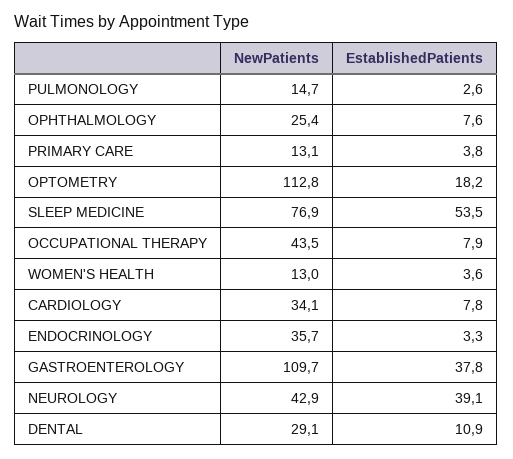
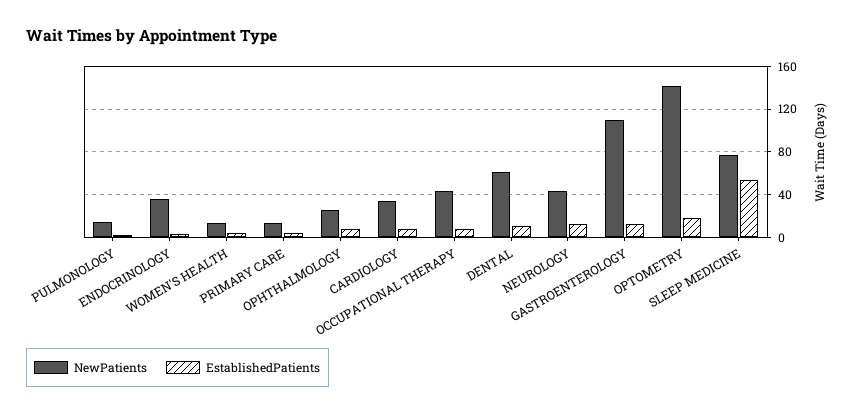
NewPatients, OPTOMETRY: 112.8 -> 140
EstablishedPatients, GASTROENTEROLOGY: 37.8 -> 10
EstablishedPatients, NEUROLOGY: 39.1 -> 10
NewPatients, DENTAL: 29.1 -> 60

